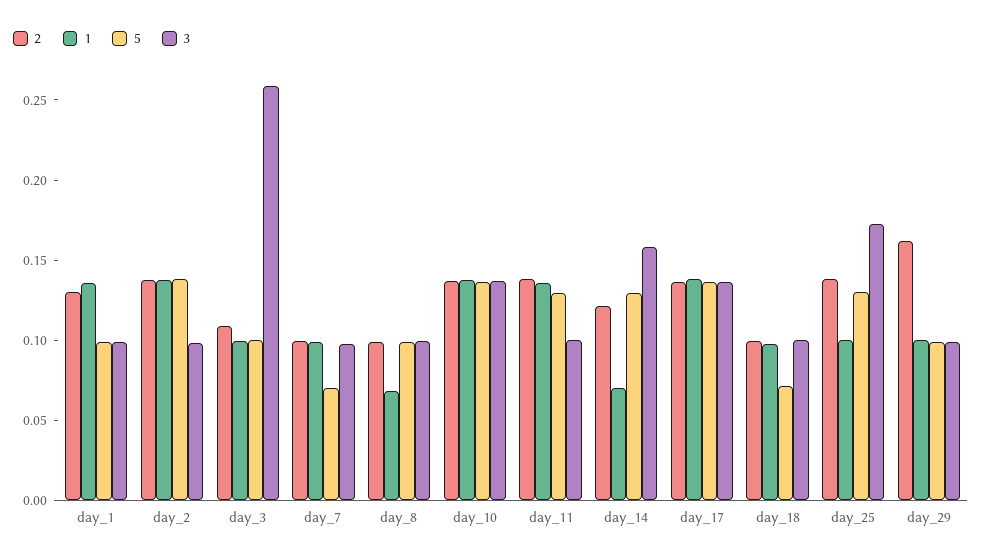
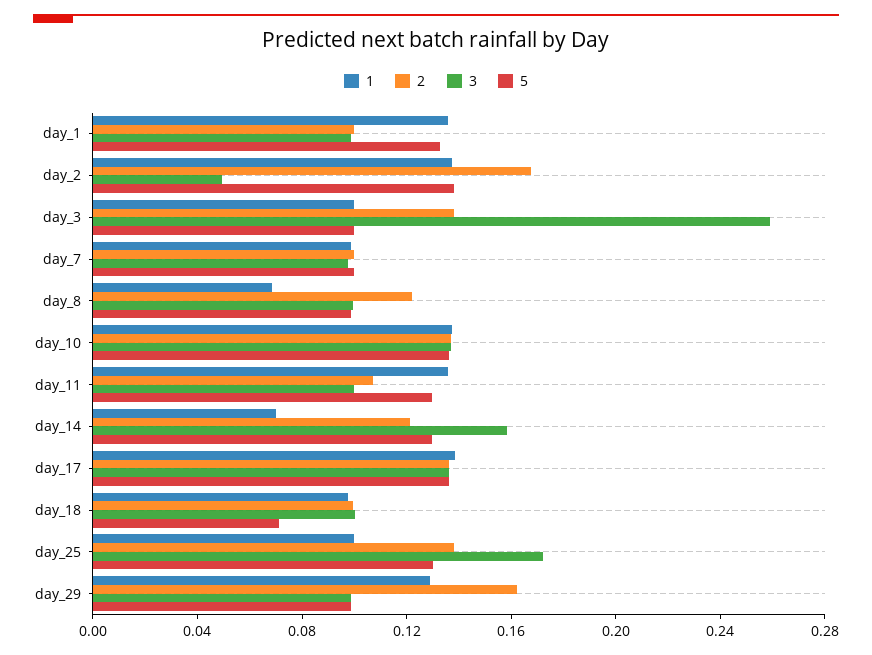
2, day_1: 0.13 -> 0.1
5, day_1: 0.1 -> 0.13
2, day_2: 0.14 -> 0.17
3, day_2: 0.1 -> 0.05
2, day_3: 0.11 -> 0.14
5, day_7: 0.07 -> 0.1
2, day_8: 0.1 -> 0.12
2, day_11: 0.14 -> 0.11
1, day_29: 0.1 -> 0.13

